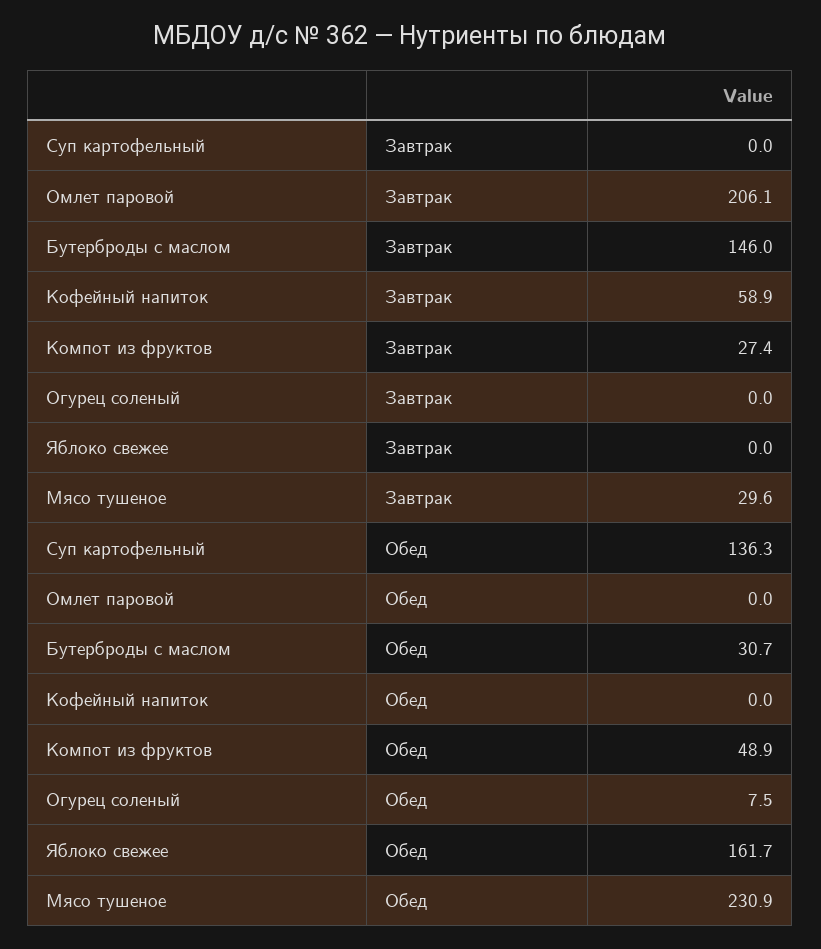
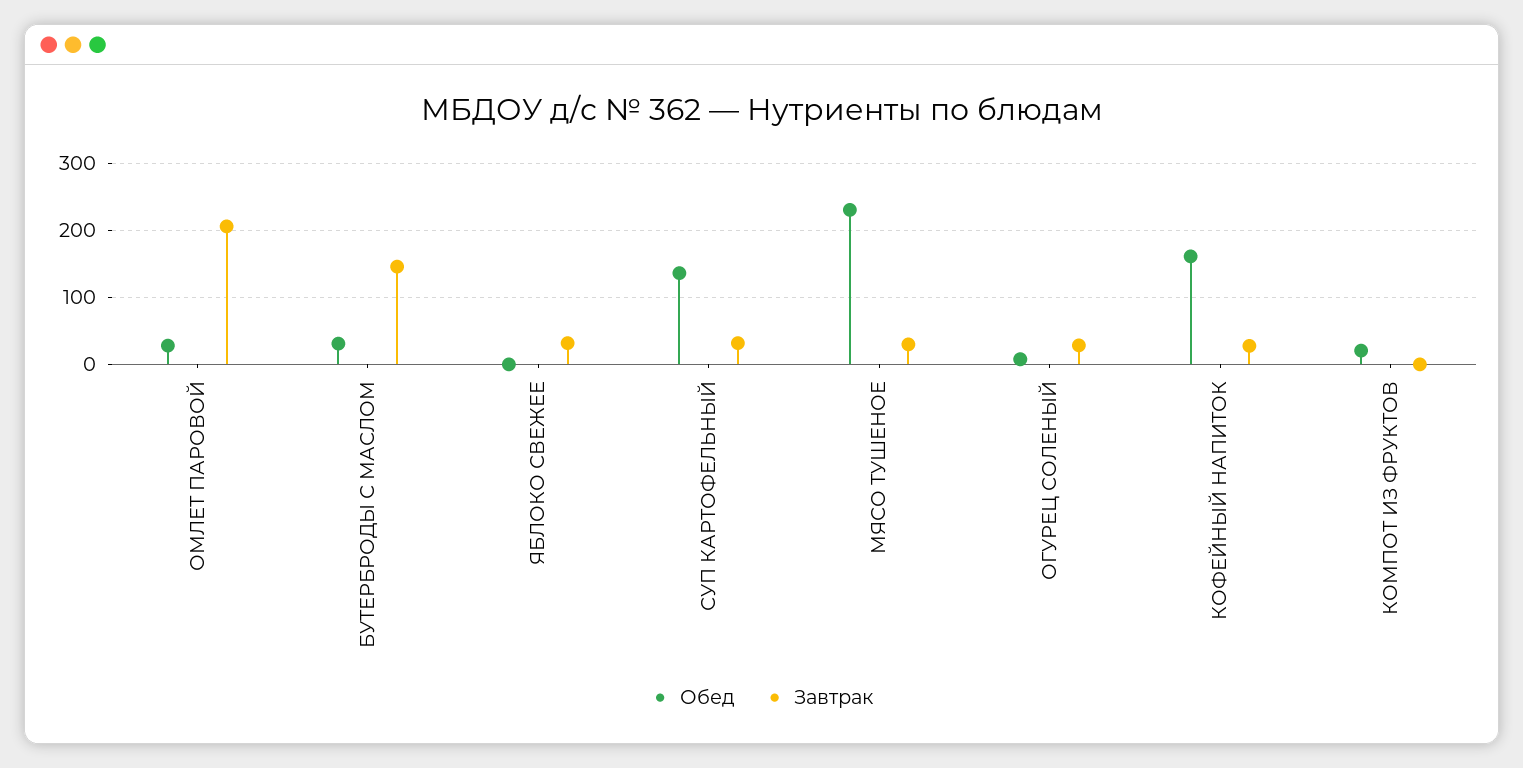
Завтрак, Суп картофельный: 0 -> 30
Завтрак, Кофейный напиток: 58.9 -> 30
Завтрак, Компот из фруктов: 27.4 -> 0
Завтрак, Огурец соленый: 0 -> 30
Завтрак, Яблоко свежее: 0 -> 30
Обед, Омлет паровой: 0 -> 30
Обед, Кофейный напиток: 0 -> 160
Обед, Компот из фруктов: 48.9 -> 20
Обед, Яблоко свежее: 161.7 -> 0

